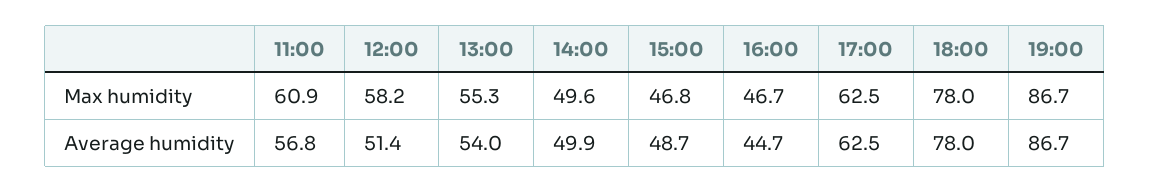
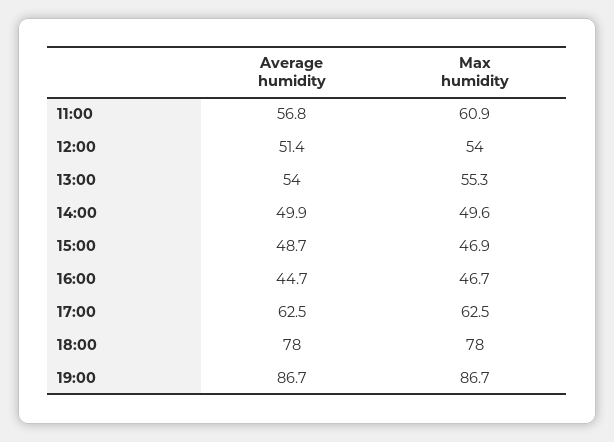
12:00, Max humidity: 58.2 -> 54
15:00, Max humidity: 46.8 -> 46.9

